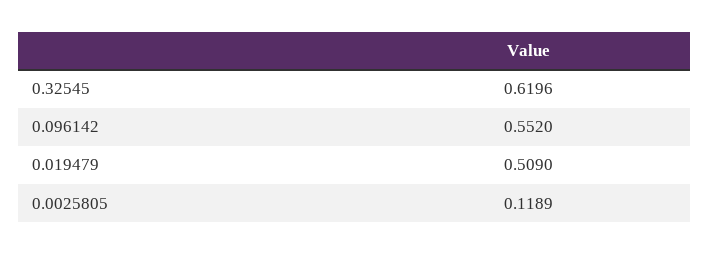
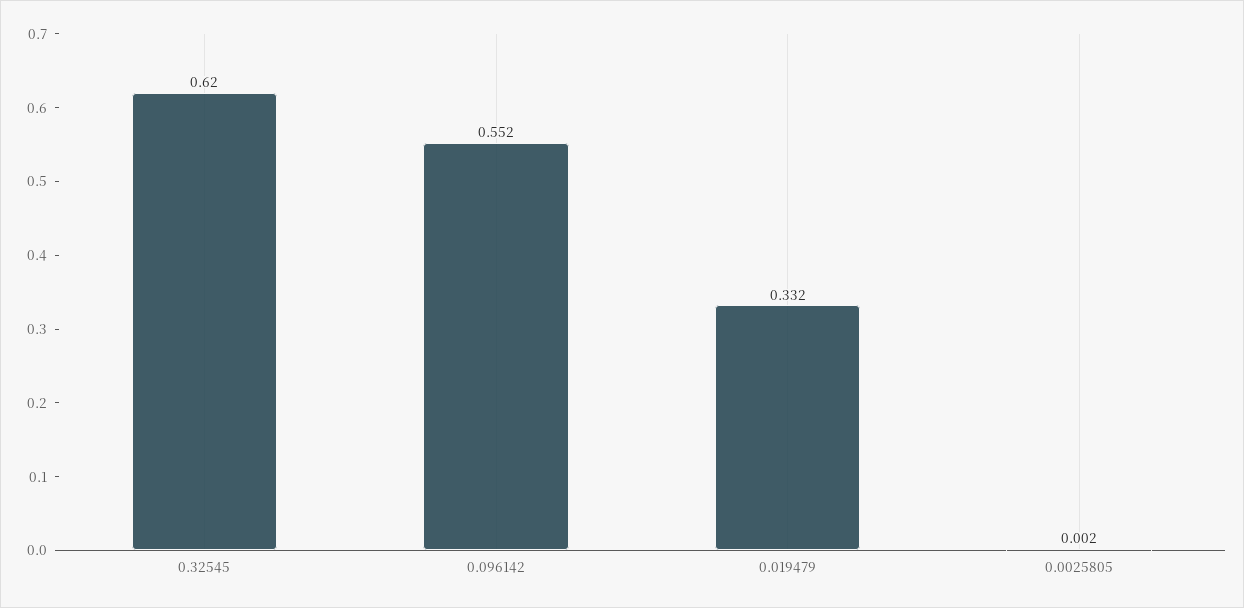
0.019479: 0.509 -> 0.332
0.0025805: 0.1189 -> 0.002

